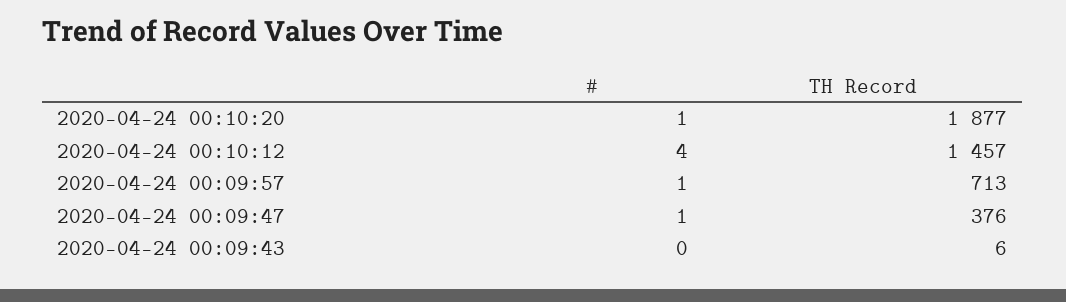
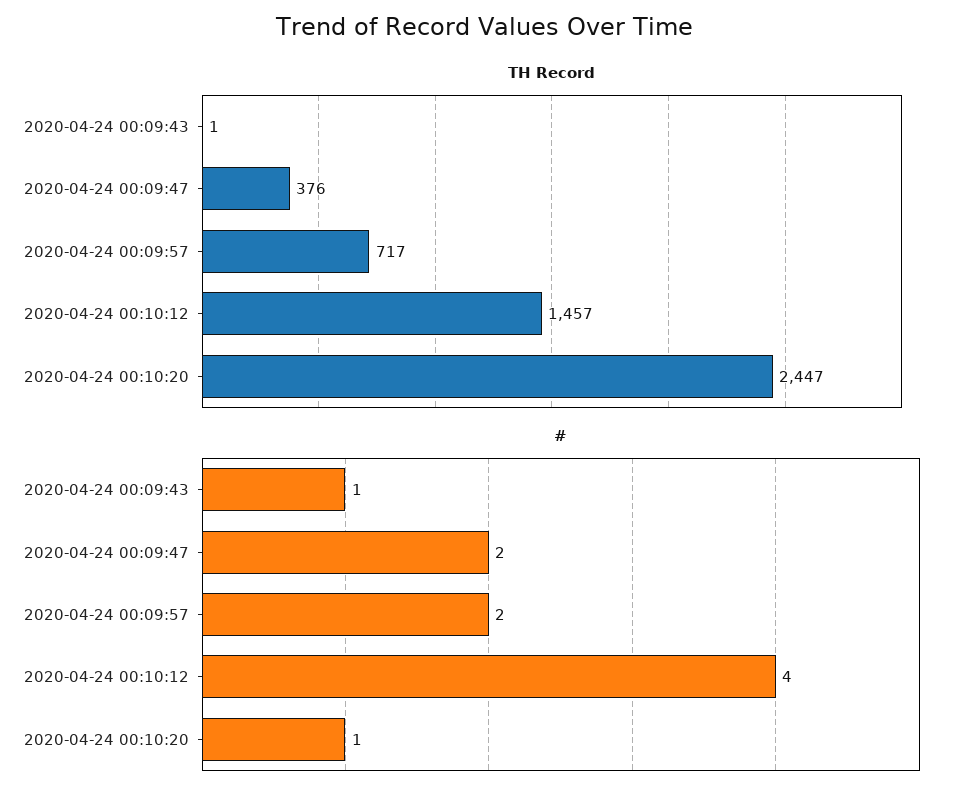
TH Record, 2020-04-24 00:10:20: 1877 -> 2447
#, 2020-04-24 00:09:57: 1 -> 2
TH Record, 2020-04-24 00:09:57: 713 -> 717
#, 2020-04-24 00:09:47: 1 -> 2
#, 2020-04-24 00:09:43: 0 -> 1
TH Record, 2020-04-24 00:09:43: 6 -> 1

